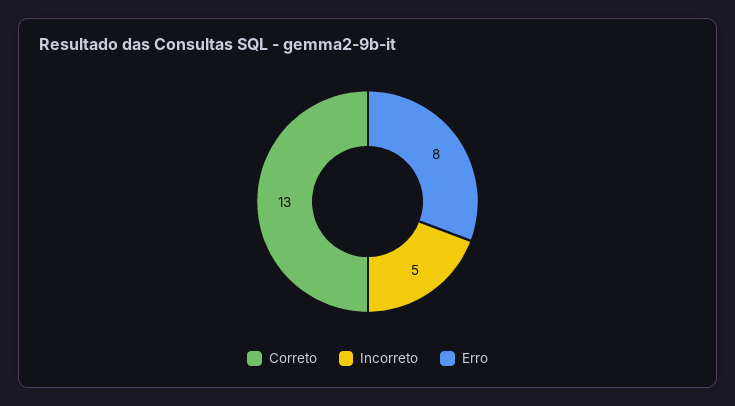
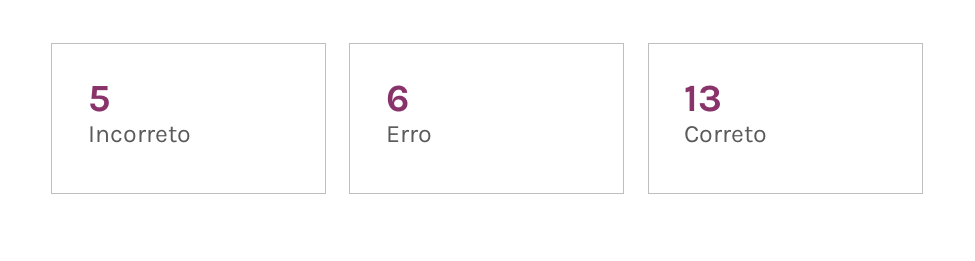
Erro: 8 -> 6

